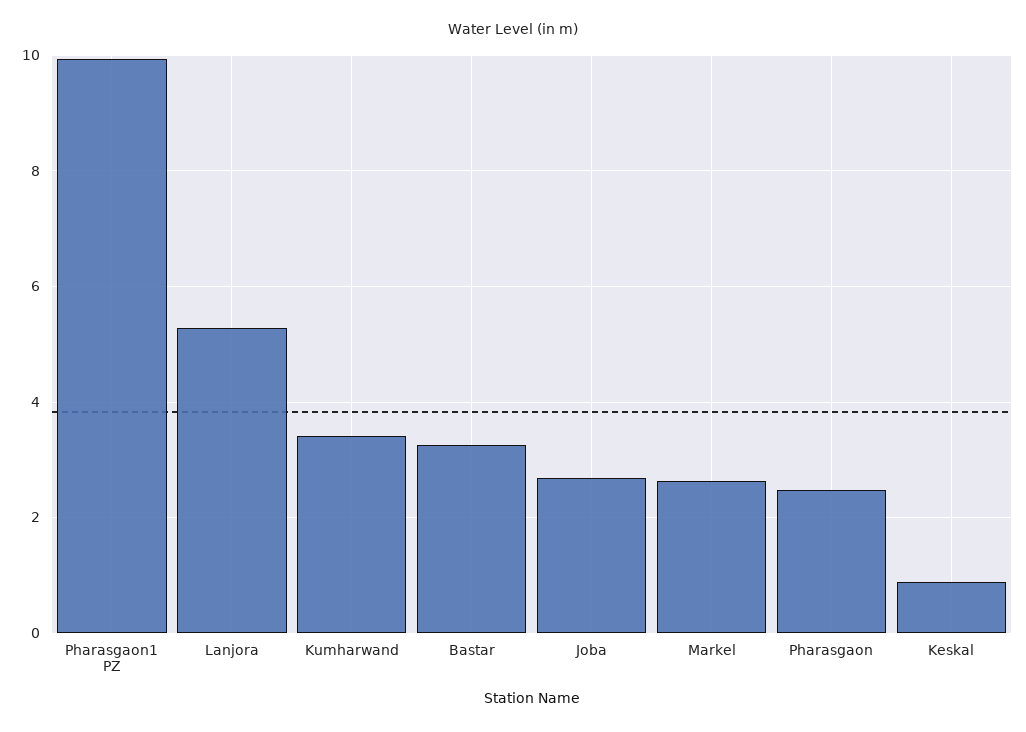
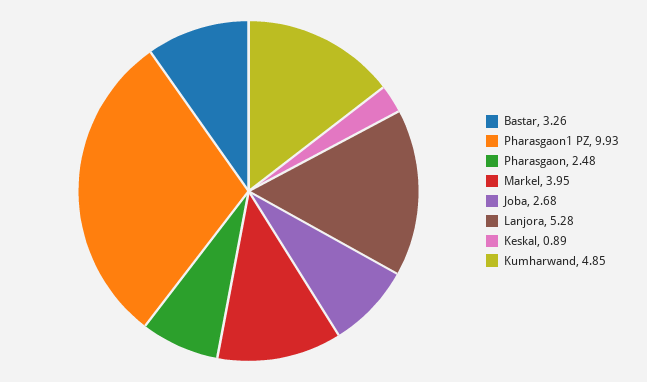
Kumharwand: 3.4 -> 4.85
Markel: 2.6 -> 3.95

